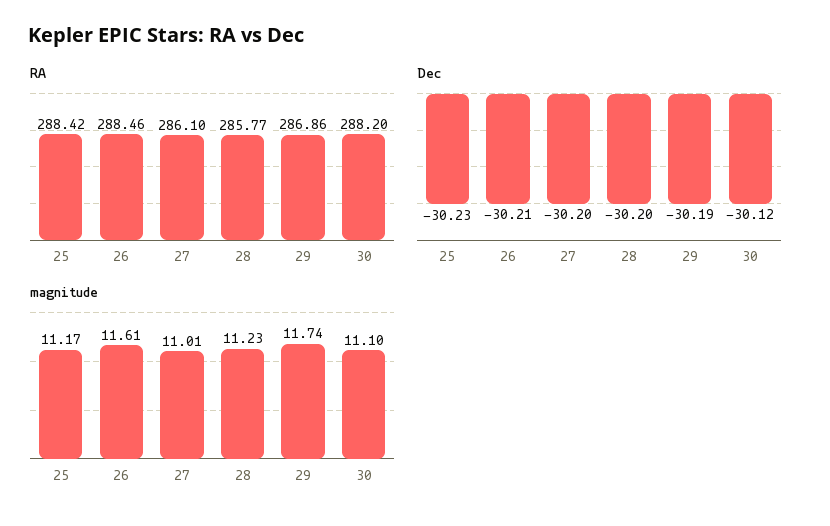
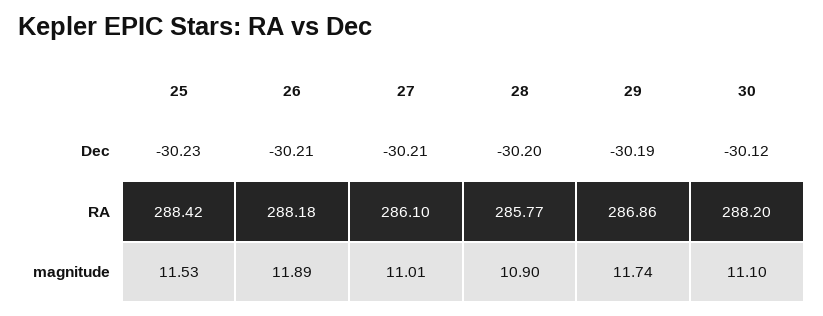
RA, 26: 288.46 -> 288.18
Dec, 27: -30.2 -> -30.21
magnitude, 25: 11.17 -> 11.53
magnitude, 26: 11.61 -> 11.89
magnitude, 28: 11.23 -> 10.9

